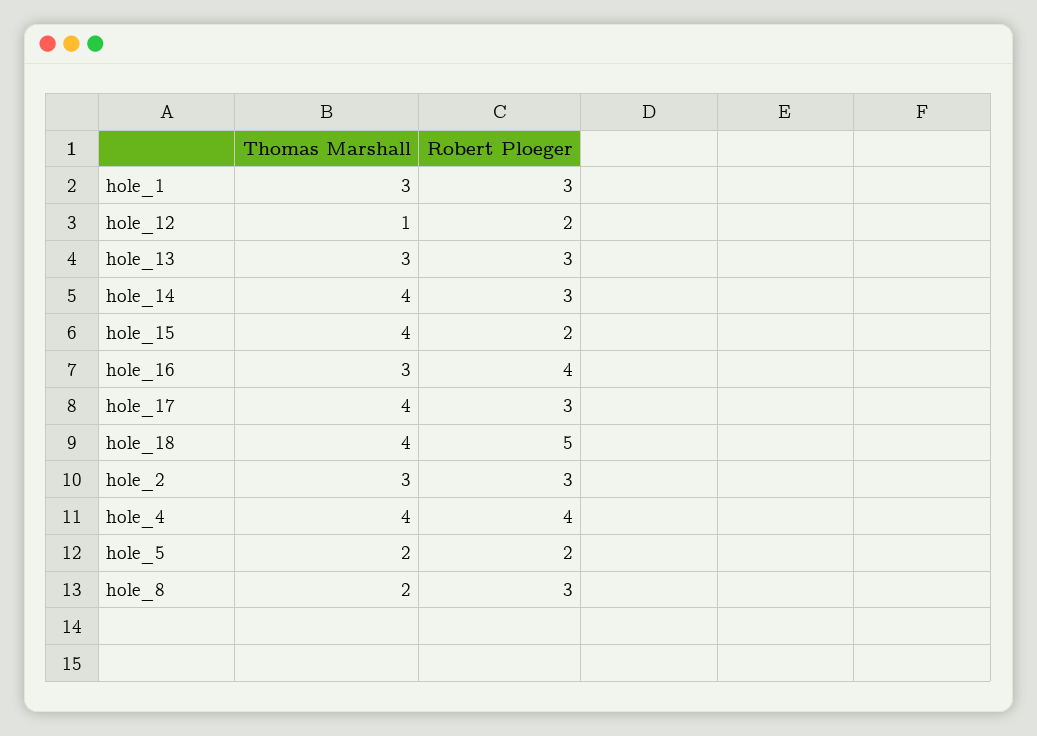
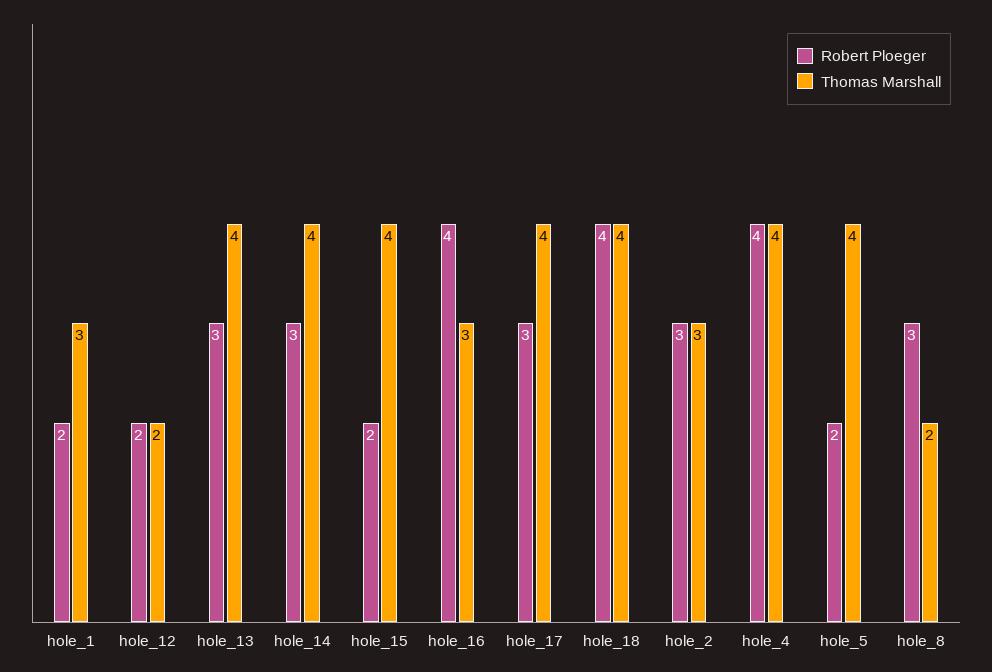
Robert Ploeger, hole_1: 3 -> 2
Thomas Marshall, hole_12: 1 -> 2
Thomas Marshall, hole_13: 3 -> 4
Robert Ploeger, hole_18: 5 -> 4
Thomas Marshall, hole_5: 2 -> 4

